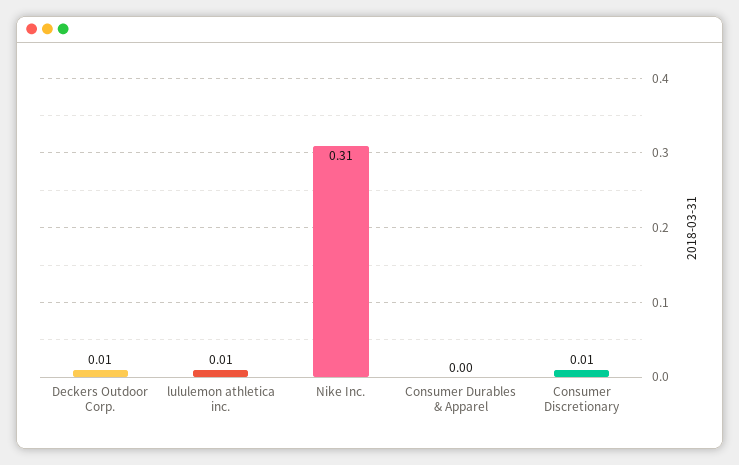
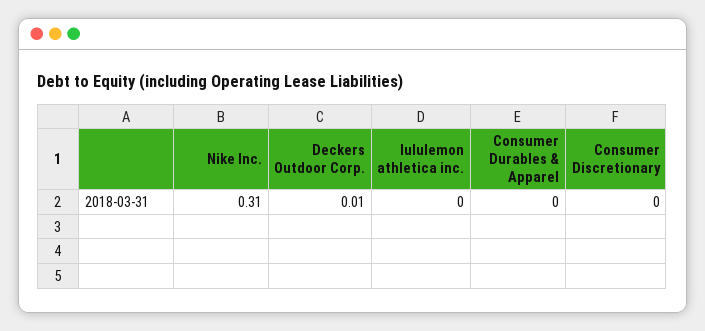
lululemon athletica inc.: 0.01 -> 0
Consumer Discretionary: 0.01 -> 0

